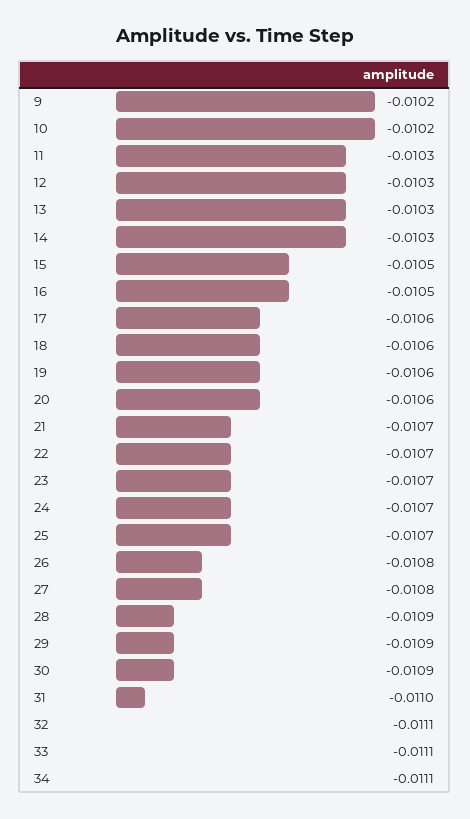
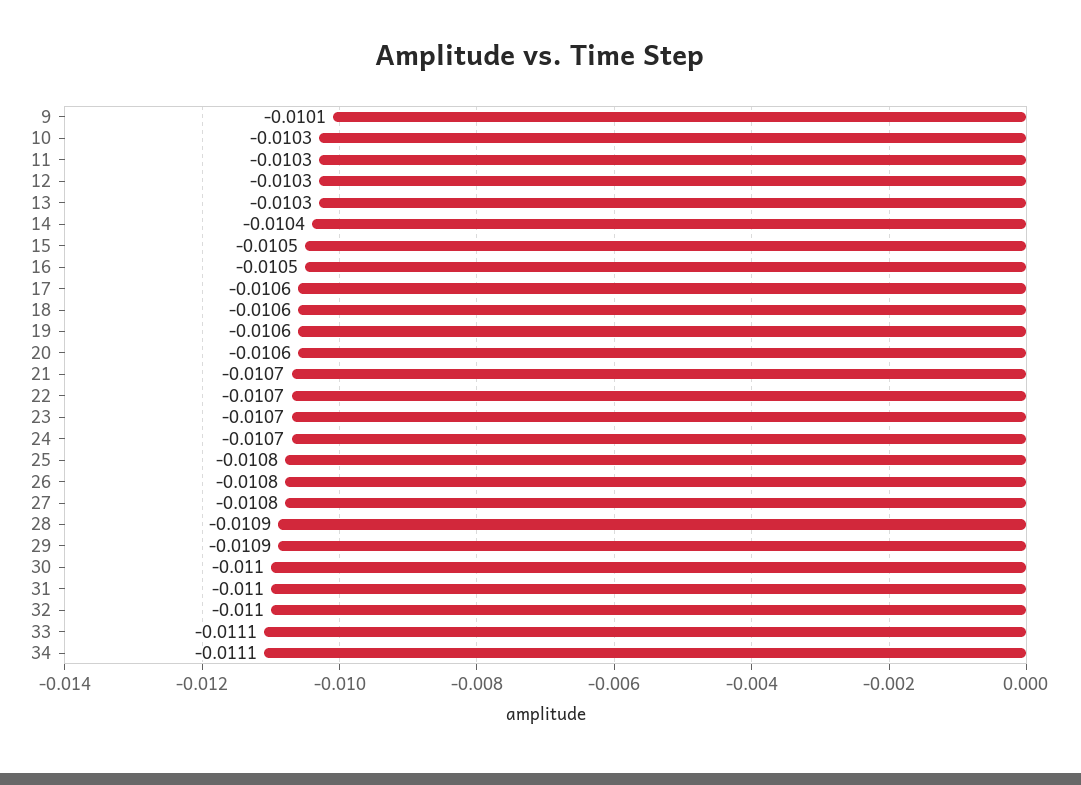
9: -0.0102 -> -0.0101
10: -0.0102 -> -0.0103
14: -0.0103 -> -0.0104
25: -0.0107 -> -0.0108
30: -0.0109 -> -0.011
32: -0.0111 -> -0.011

